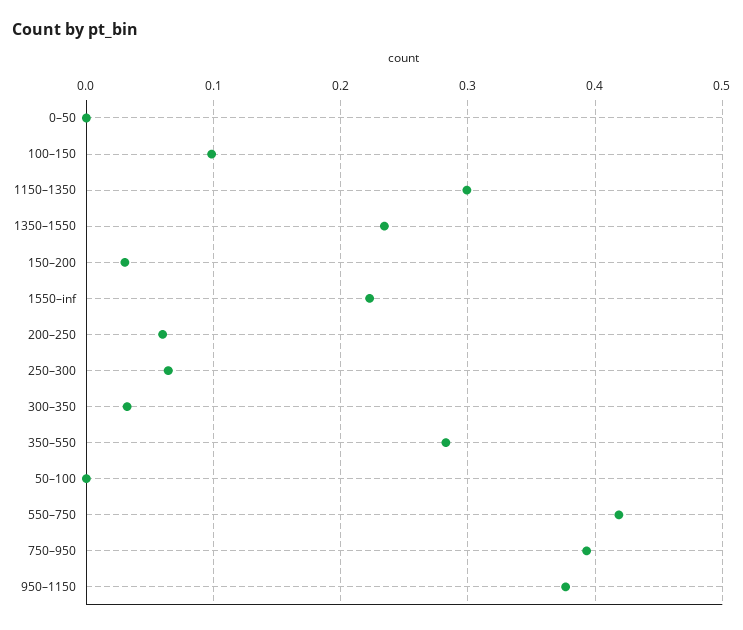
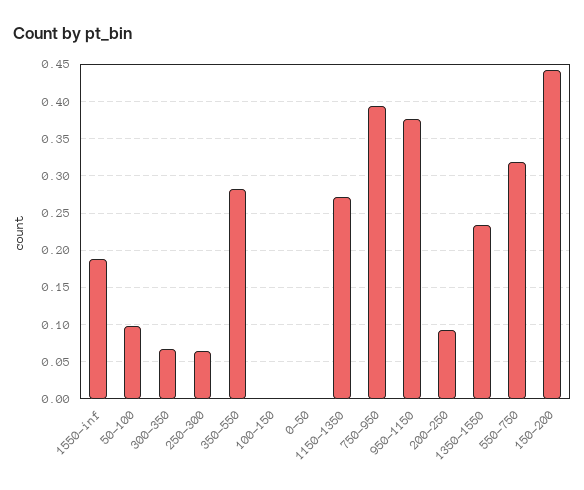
100–150: 0.1 -> 0
1150–1350: 0.3 -> 0.27
150–200: 0.03 -> 0.44
1550–inf: 0.22 -> 0.19
200–250: 0.06 -> 0.09
300–350: 0.03 -> 0.07
50–100: 0 -> 0.1
550–750: 0.42 -> 0.32

